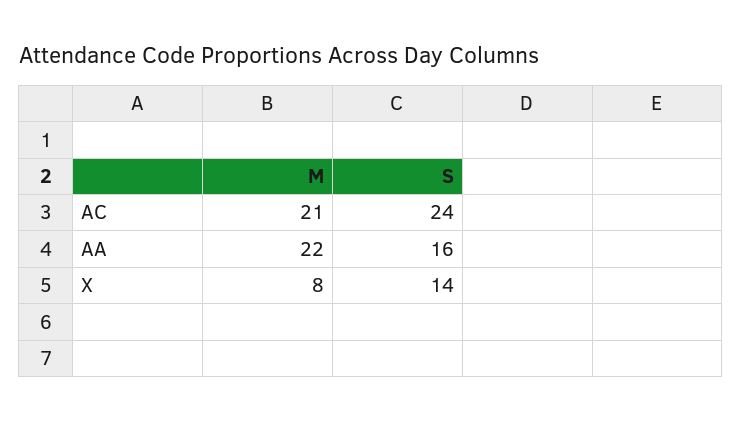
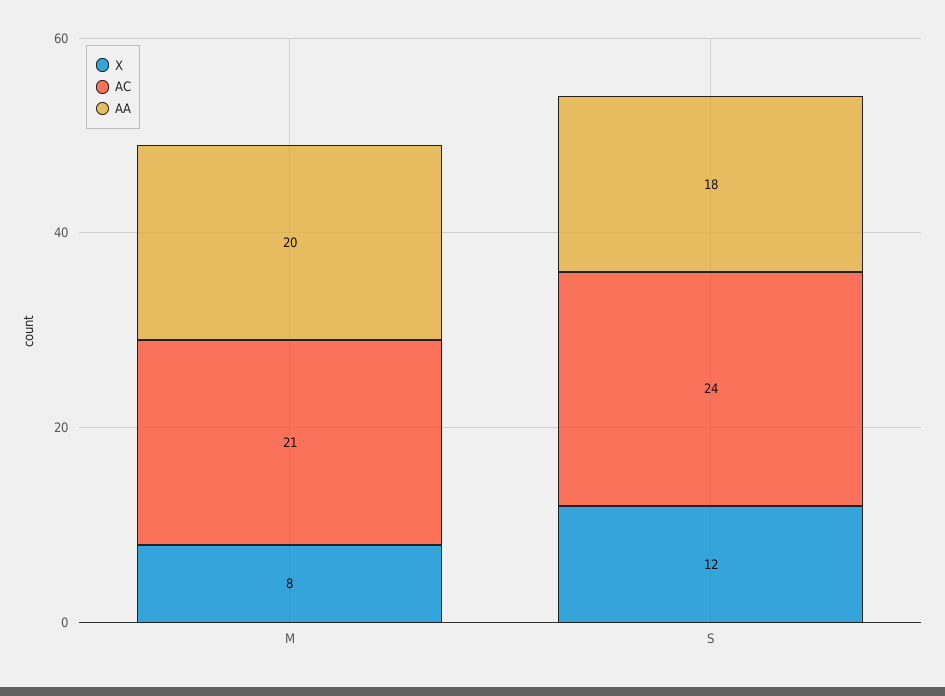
AA, M: 22 -> 20
AA, S: 16 -> 18
X, S: 14 -> 12

